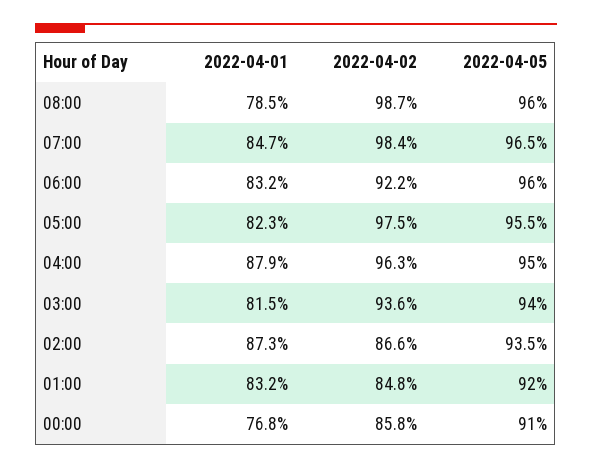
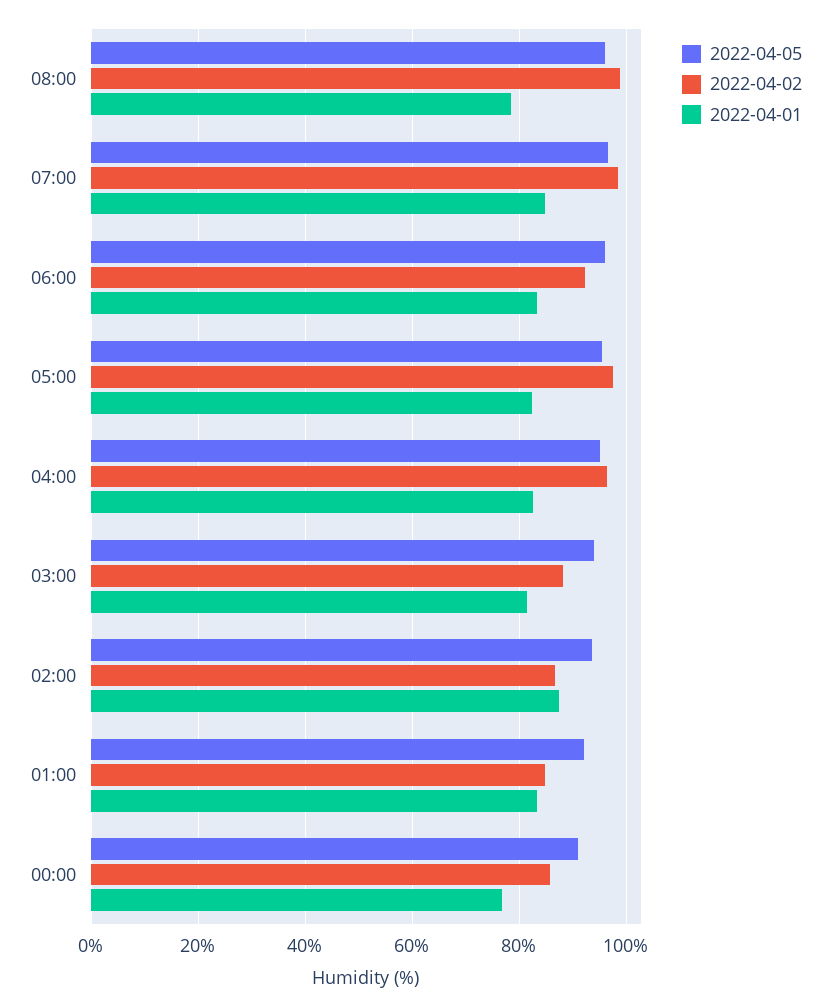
2022-04-01, 04:00: 87.9 -> 82
2022-04-02, 03:00: 93.6 -> 88

